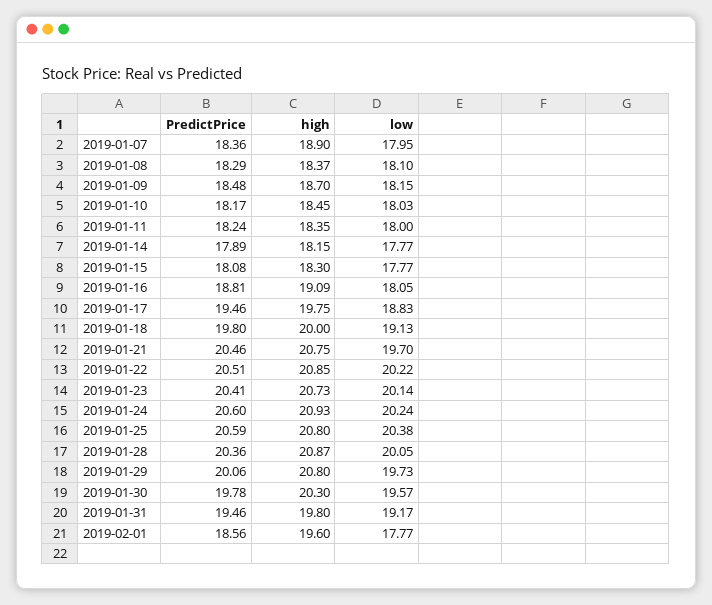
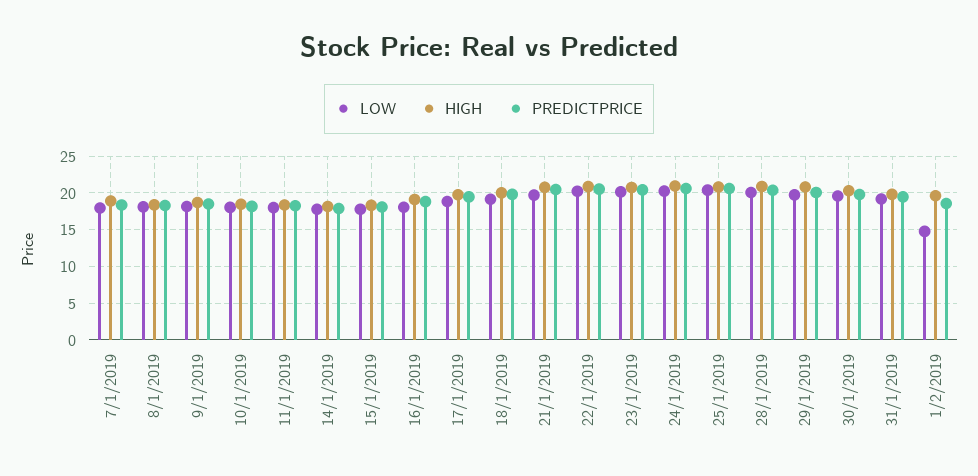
low, 2019-02-01: 17.77 -> 15

